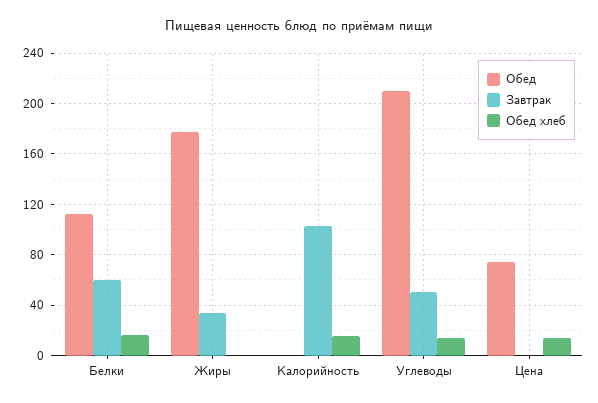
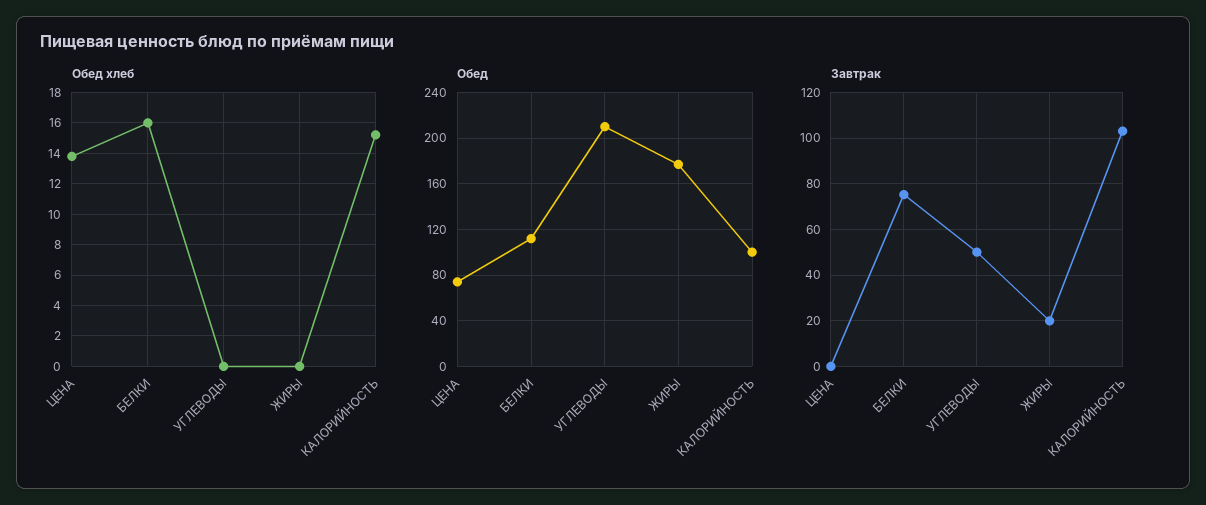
Завтрак, Белки: 60 -> 75
Завтрак, Жиры: 35 -> 20
Обед, Калорийность: 0 -> 100
Обед хлеб, Углеводы: 15 -> 0

